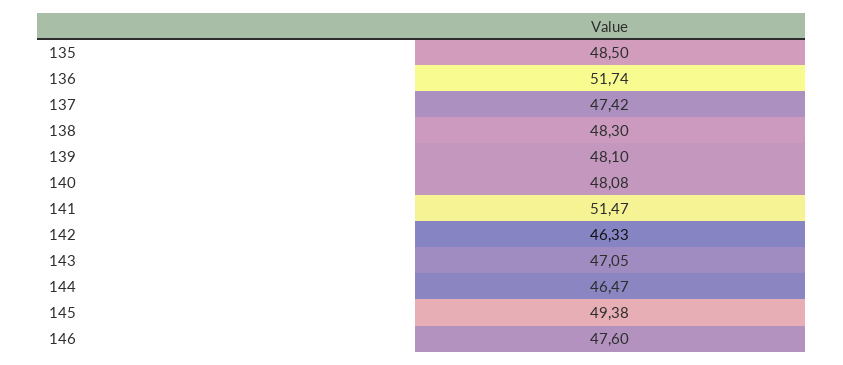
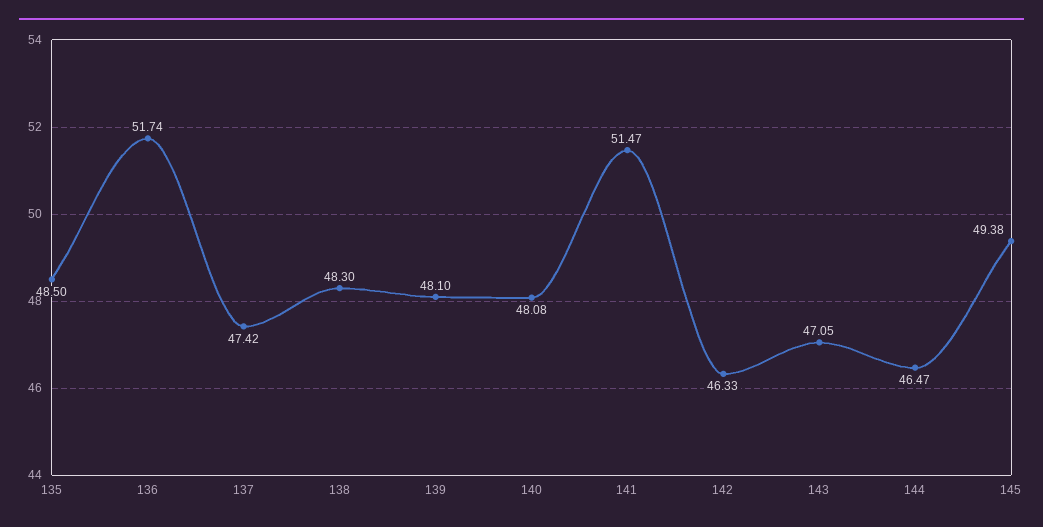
146: 47.6 -> none

